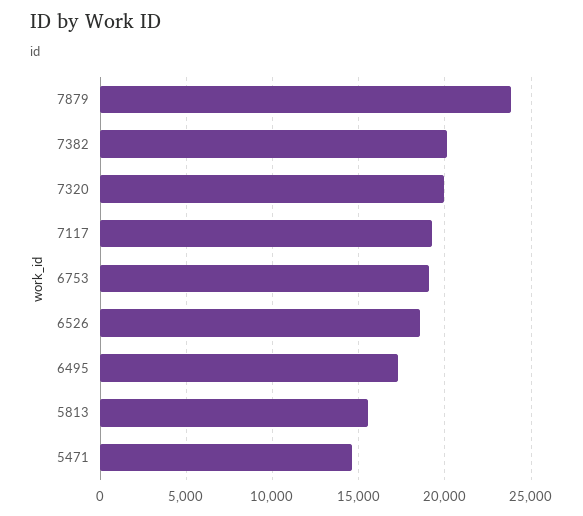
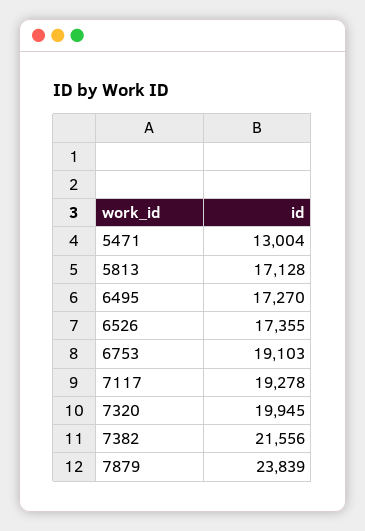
7382: 20000 -> 21556
6526: 18500 -> 17355
5813: 15500 -> 17128
5471: 14500 -> 13004

